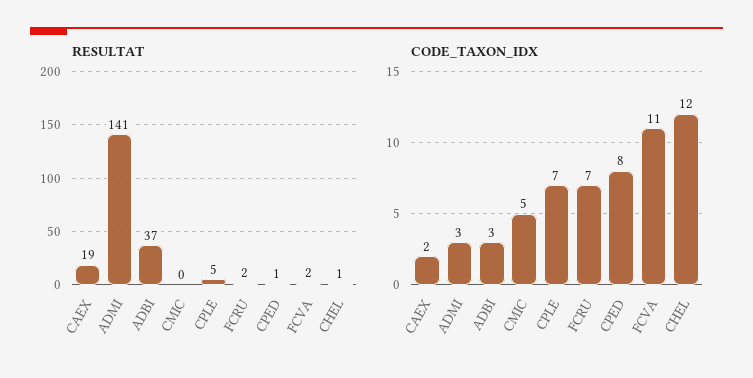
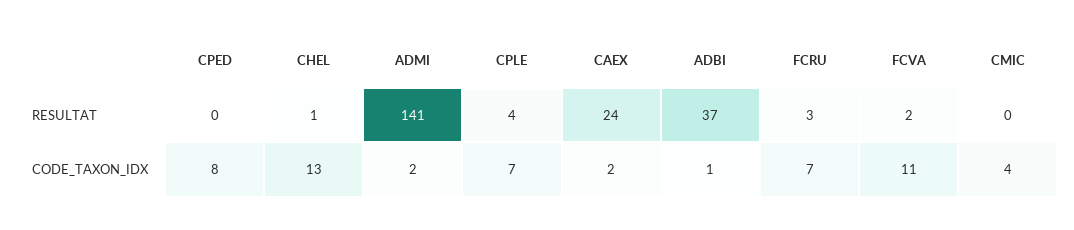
RESULTAT, CAEX: 19 -> 24
RESULTAT, CPLE: 5 -> 4
RESULTAT, FCRU: 2 -> 3
RESULTAT, CPED: 1 -> 0
CODE_TAXON_IDX, ADMI: 3 -> 2
CODE_TAXON_IDX, ADBI: 3 -> 1
CODE_TAXON_IDX, CMIC: 5 -> 4
CODE_TAXON_IDX, CHEL: 12 -> 13

